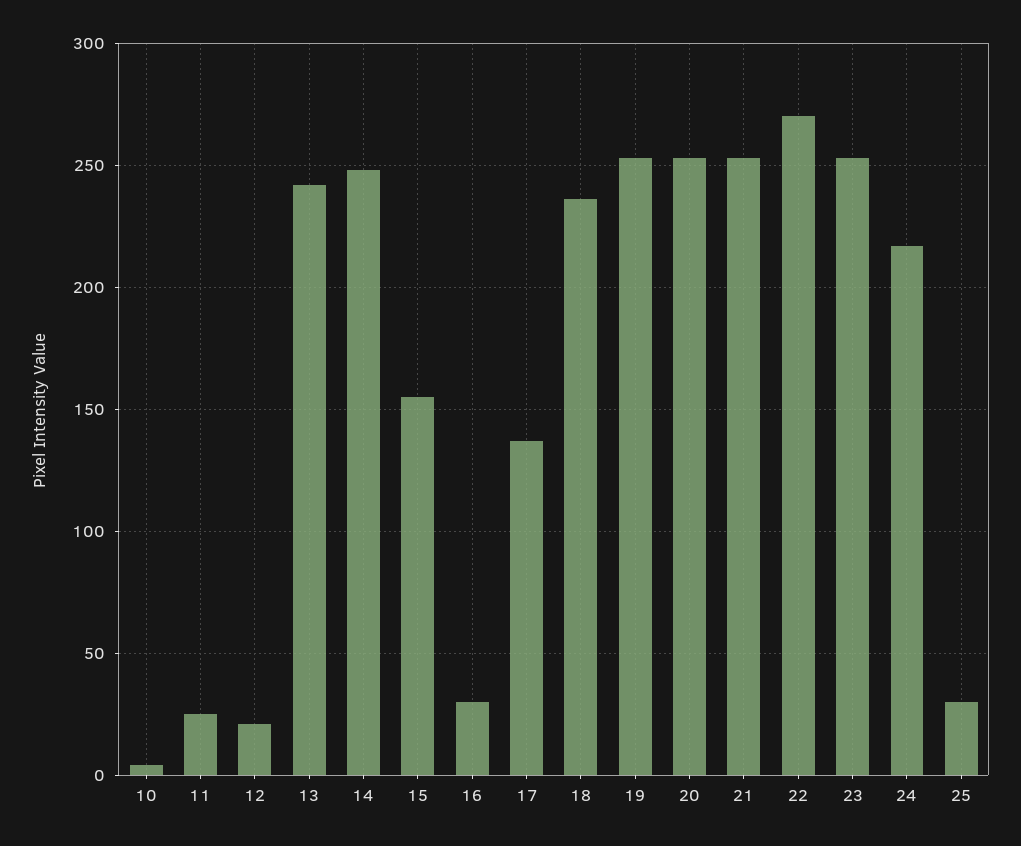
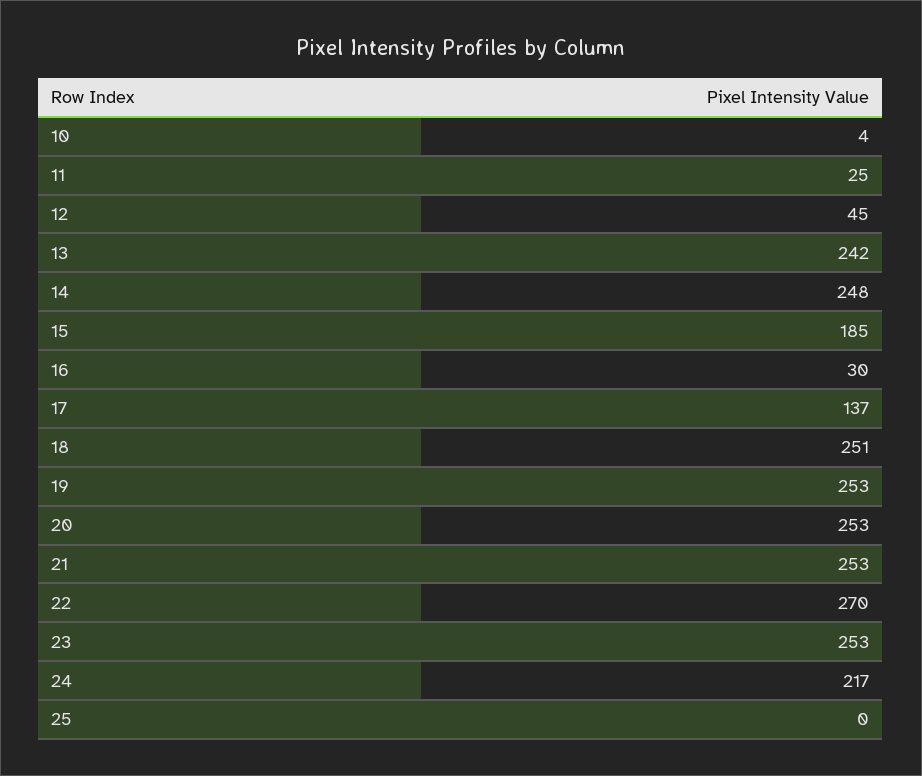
12: 20 -> 45
15: 155 -> 185
18: 235 -> 251
25: 30 -> 0

